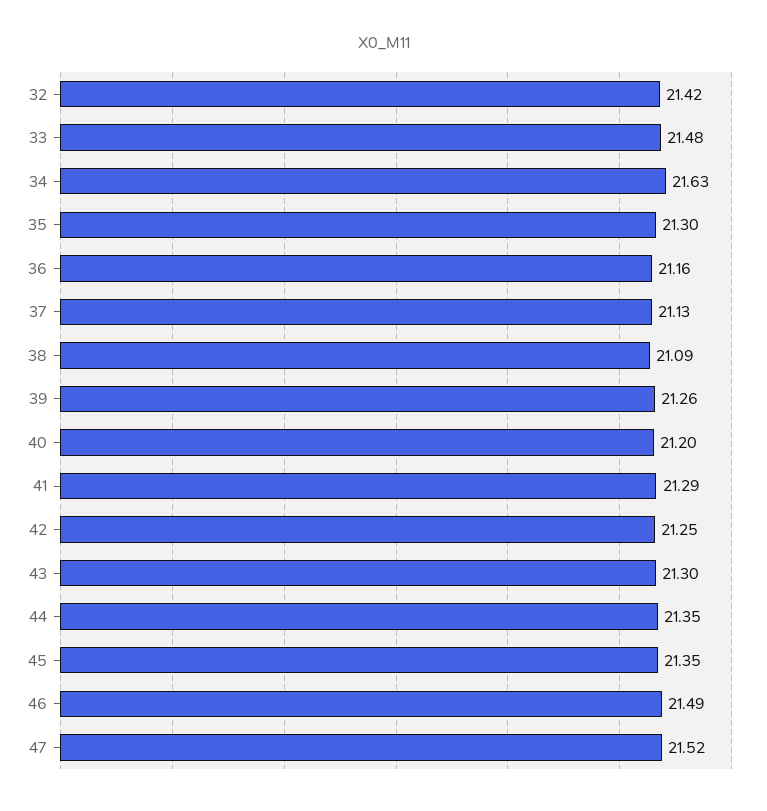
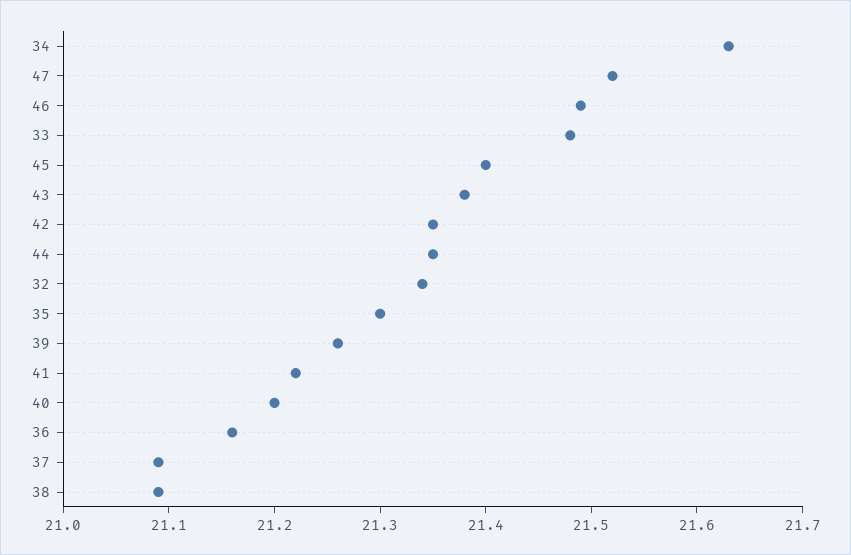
32: 21.42 -> 21.34
37: 21.13 -> 21.09
41: 21.29 -> 21.22
42: 21.25 -> 21.35
43: 21.3 -> 21.38
45: 21.35 -> 21.4

